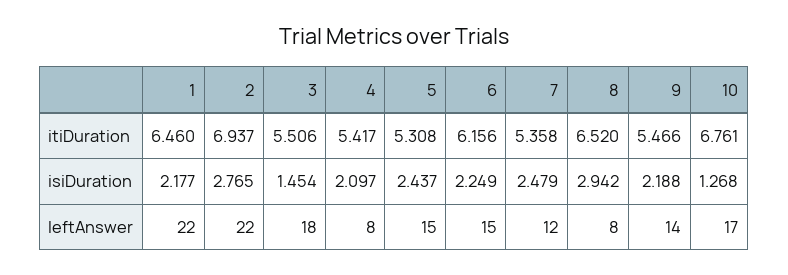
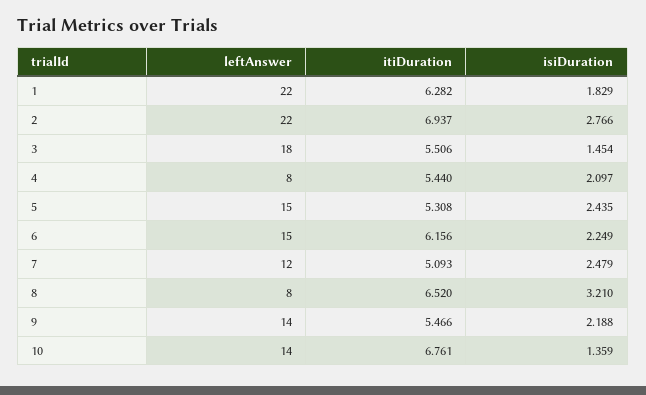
1, itiDuration: 6.46 -> 6.282
4, itiDuration: 5.417 -> 5.44
7, itiDuration: 5.358 -> 5.093
1, isiDuration: 2.177 -> 1.829
2, isiDuration: 2.765 -> 2.766
5, isiDuration: 2.437 -> 2.435
8, isiDuration: 2.942 -> 3.21
10, isiDuration: 1.268 -> 1.359
10, leftAnswer: 17 -> 14

